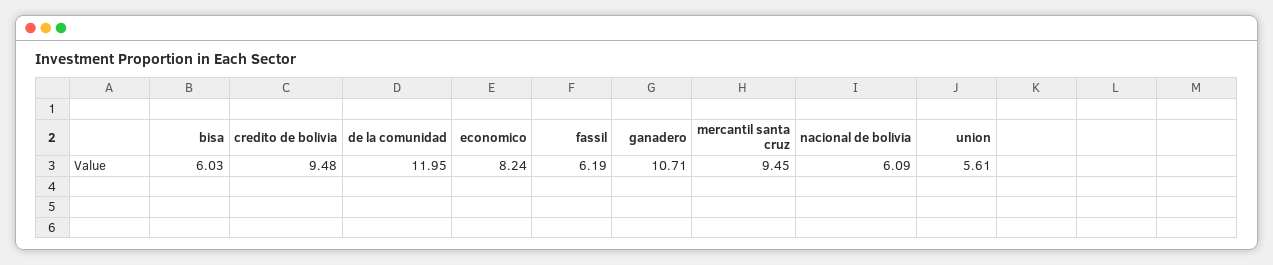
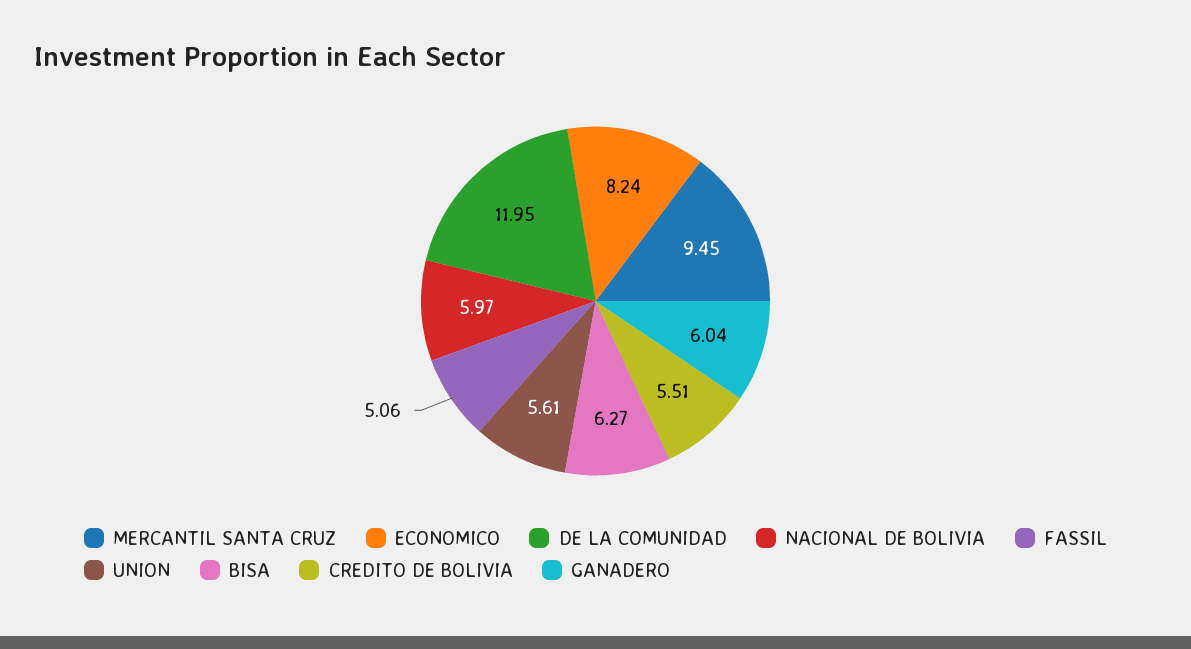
bisa: 6.03 -> 6.27
credito de bolivia: 9.48 -> 5.51
fassil: 6.19 -> 5.06
ganadero: 10.71 -> 6.04
nacional de bolivia: 6.09 -> 5.97

